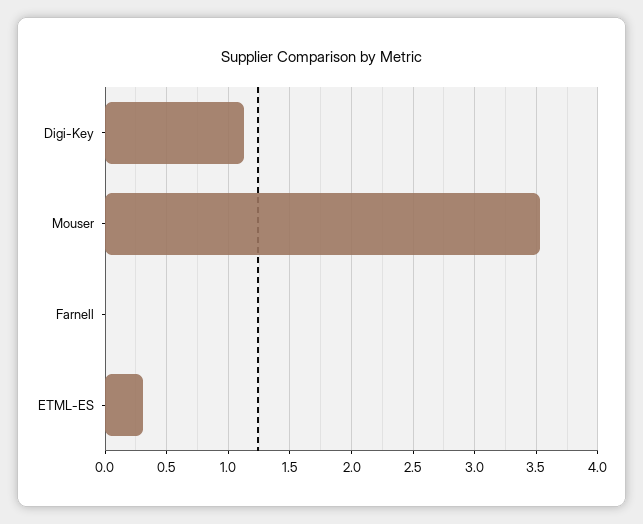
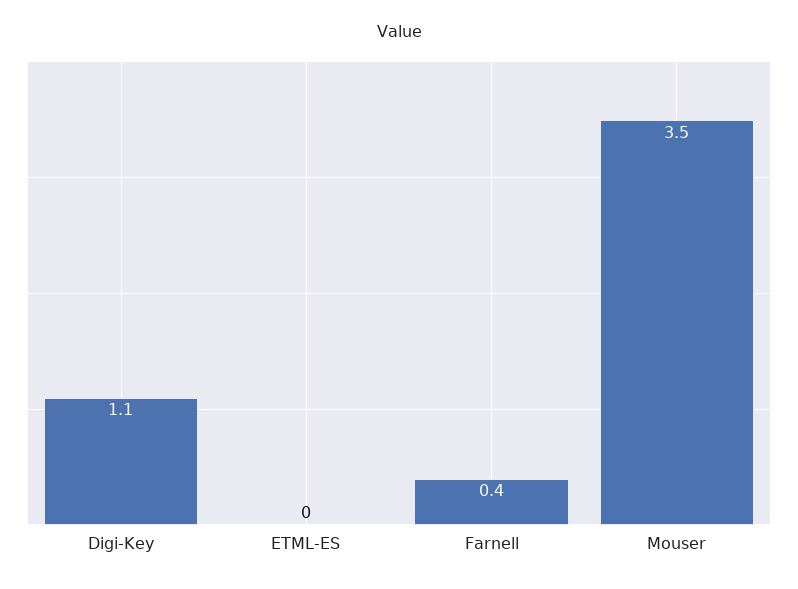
Farnell: 0 -> 0.4
ETML-ES: 0.3 -> 0

